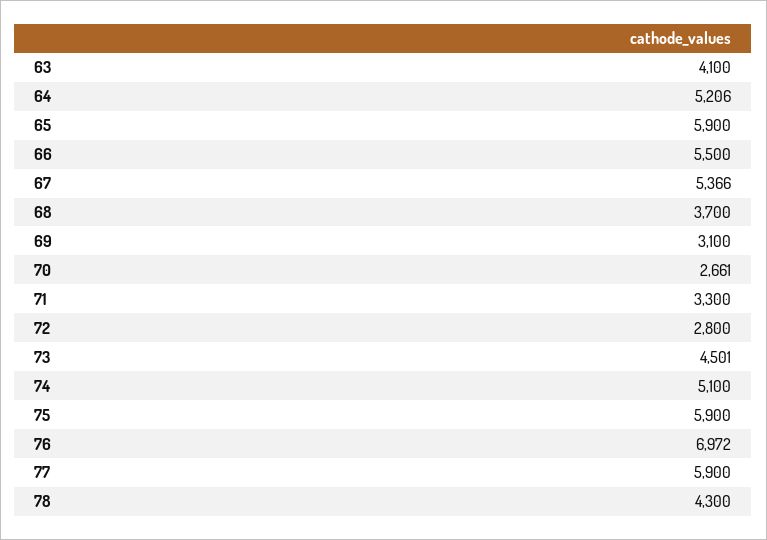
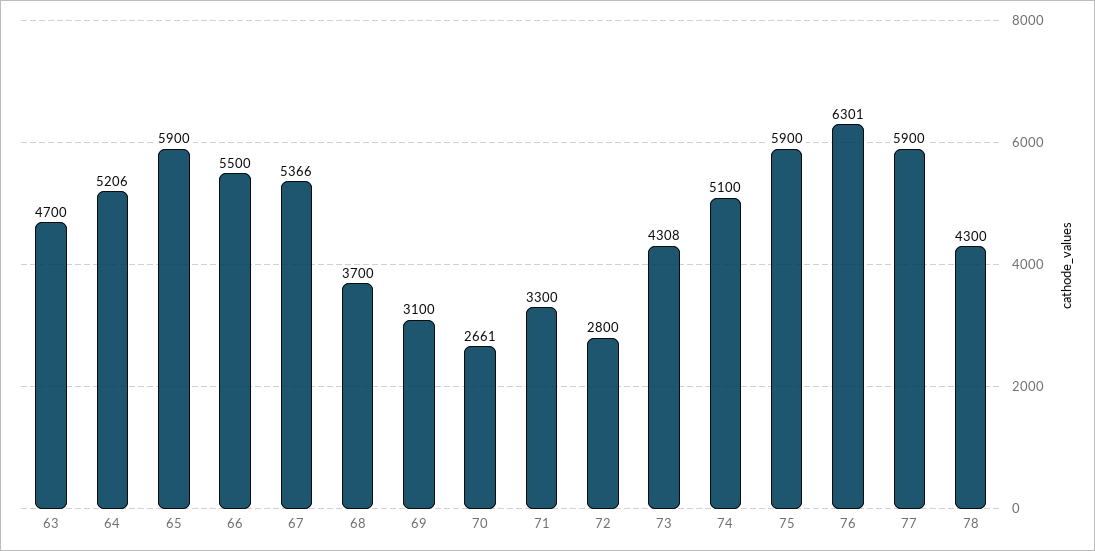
63: 4100 -> 4700
73: 4501 -> 4308
76: 6972 -> 6301

